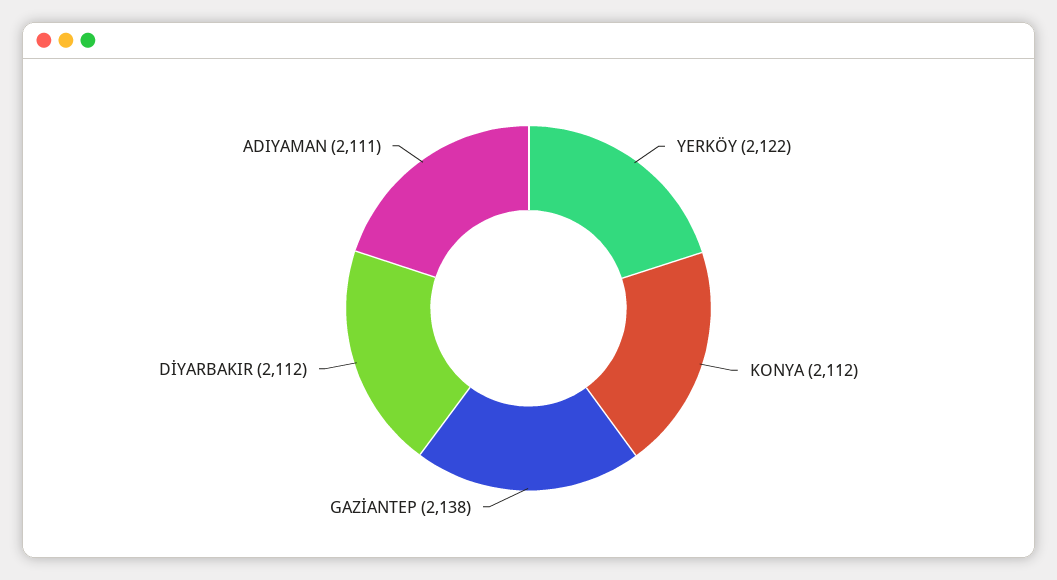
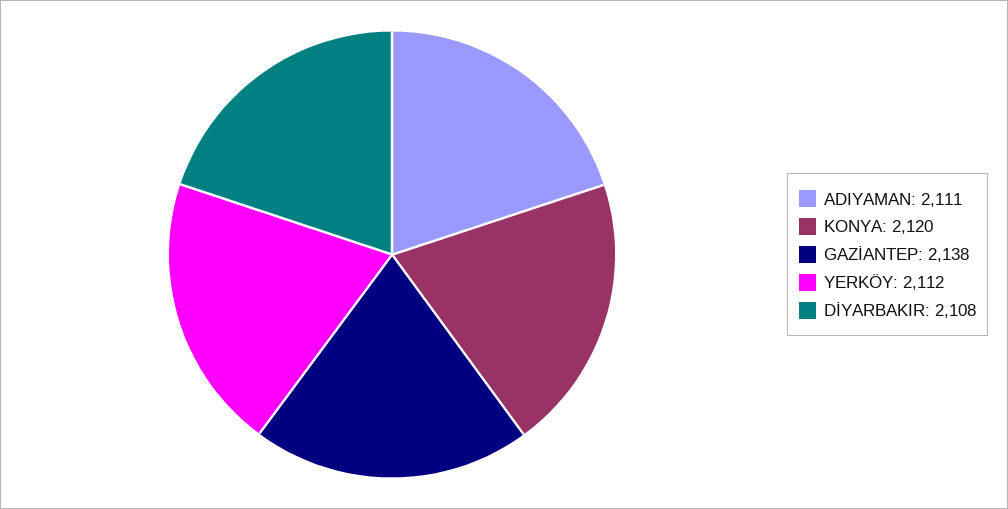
YERKÖY: 2122 -> 2112
KONYA: 2112 -> 2120
DİYARBAKIR: 2112 -> 2108

